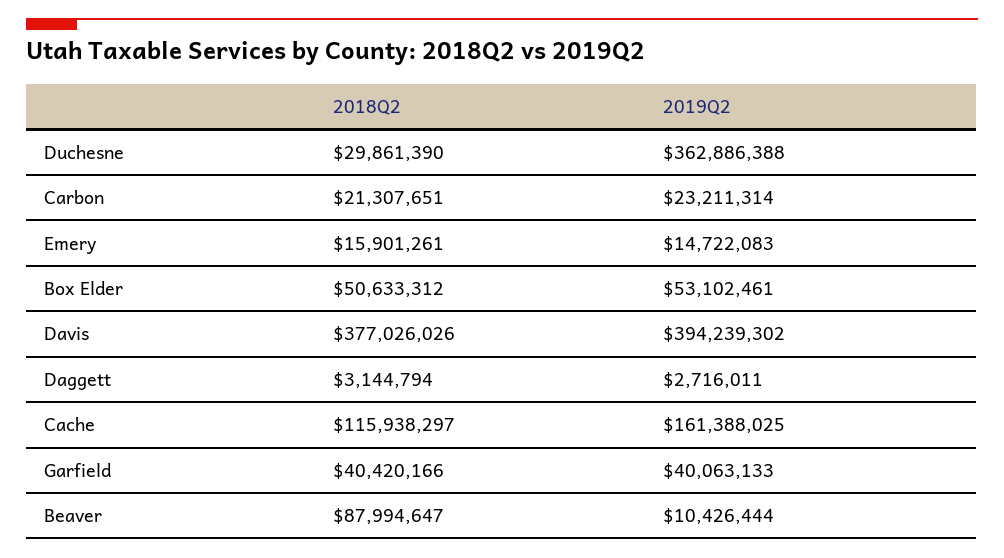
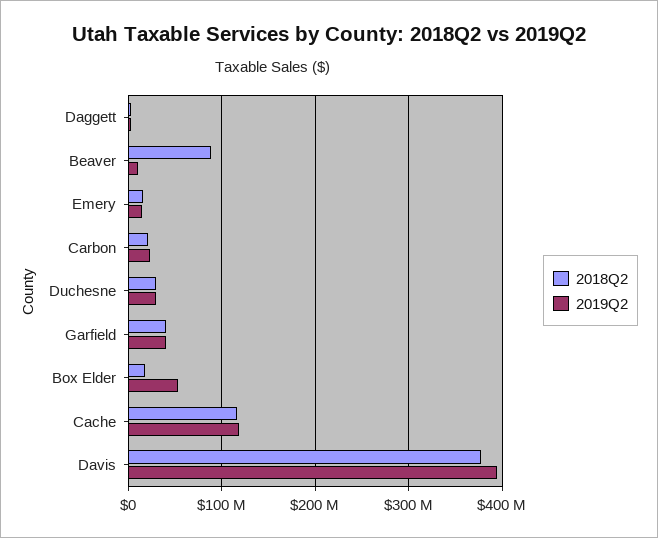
2019Q2, Duchesne: 362886388 -> 30000000
2018Q2, Box Elder: 50633312 -> 20000000
2019Q2, Cache: 161388025 -> 120000000

